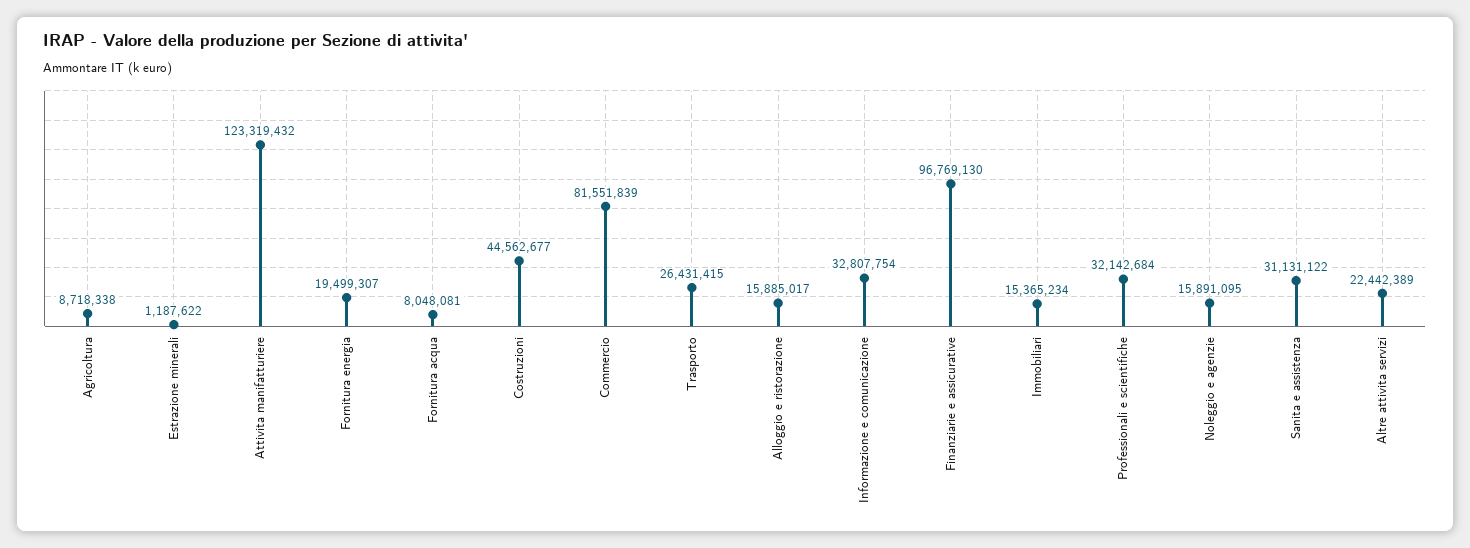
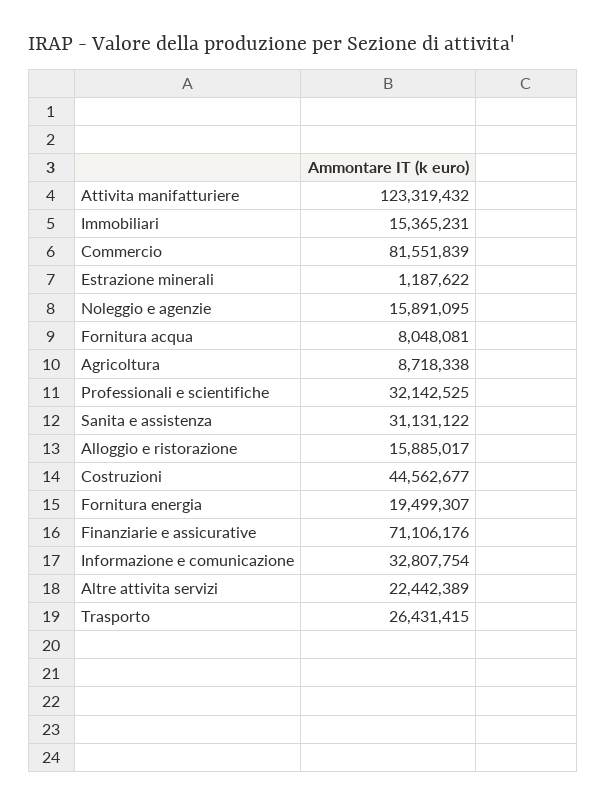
Finanziarie e assicurative: 96769130 -> 71106176
Immobiliari: 15365234 -> 15365231
Professionali e scientifiche: 32142684 -> 32142525

